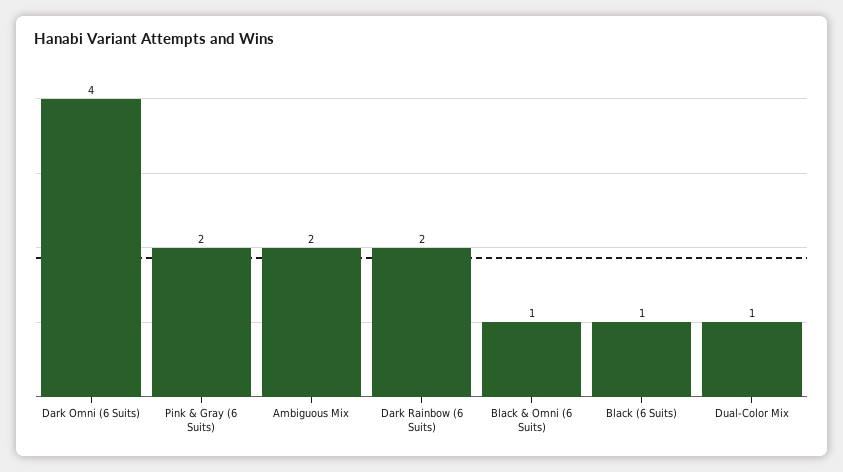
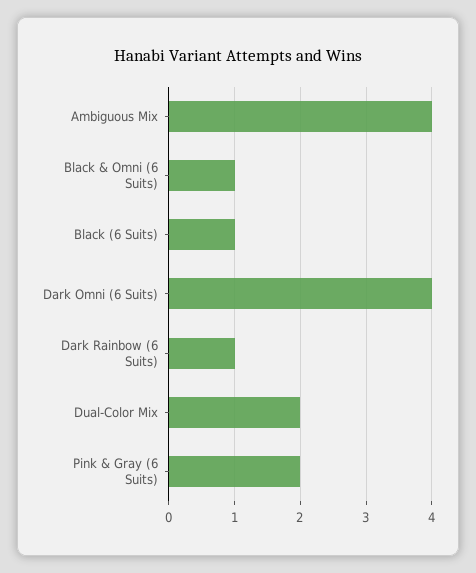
Ambiguous Mix: 2 -> 4
Dark Rainbow (6 Suits): 2 -> 1
Dual-Color Mix: 1 -> 2

